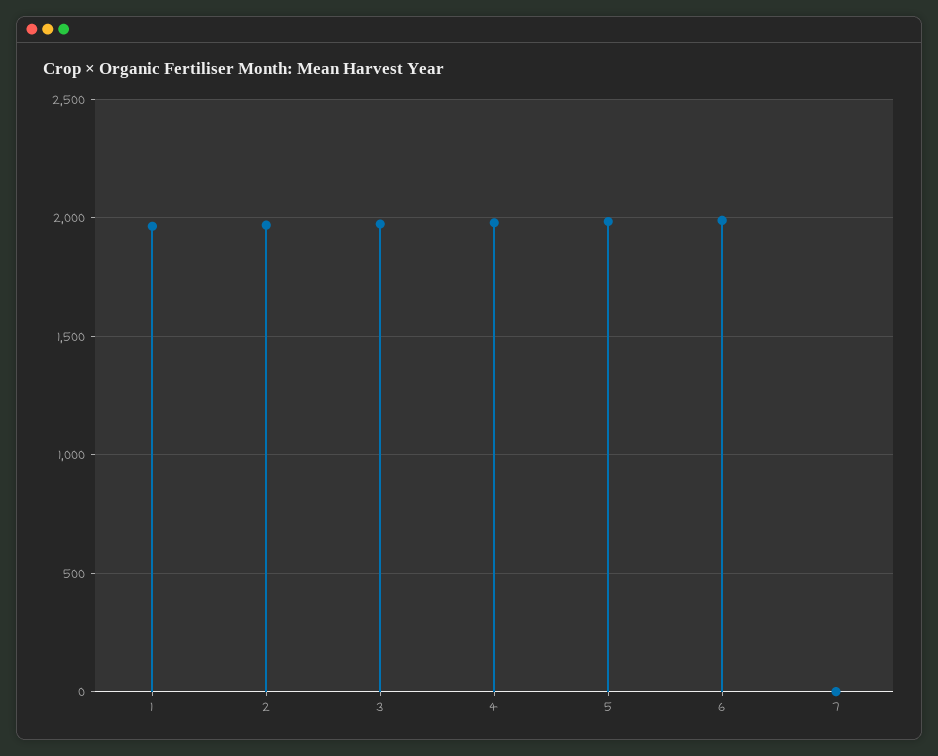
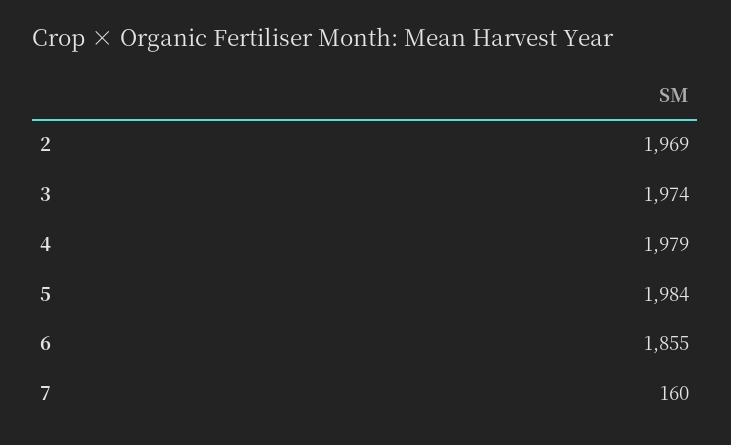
1: 1950 -> none
6: 2000 -> 1855
7: 0 -> 160

